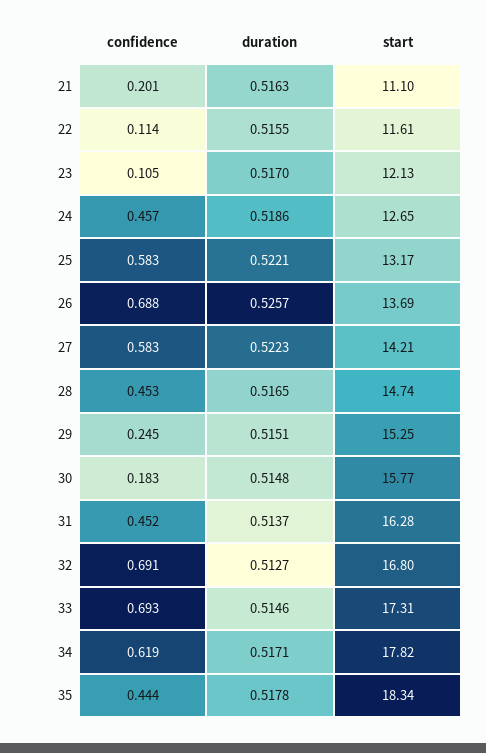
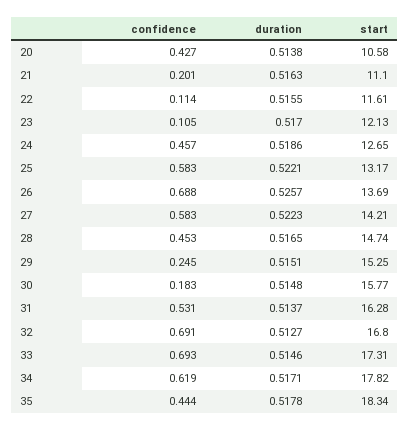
confidence, 31: 0.452 -> 0.531
confidence, 20: none -> 0.427
duration, 20: none -> 0.5138
start, 20: none -> 10.58

